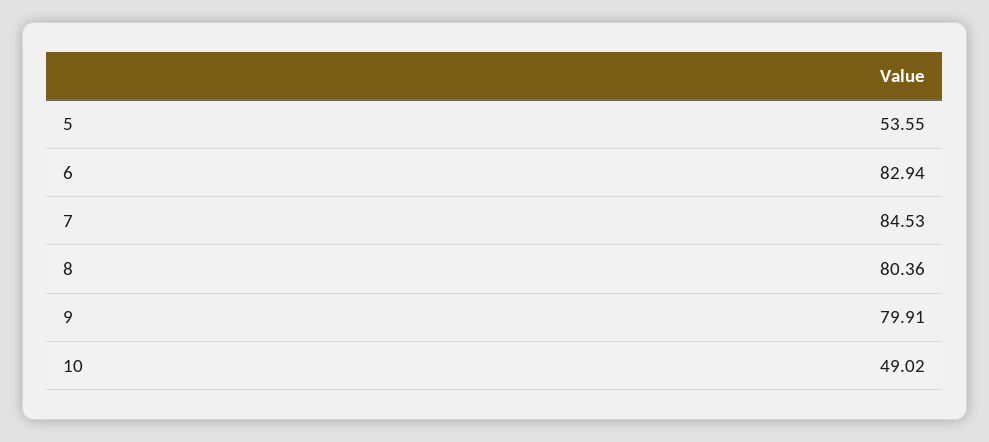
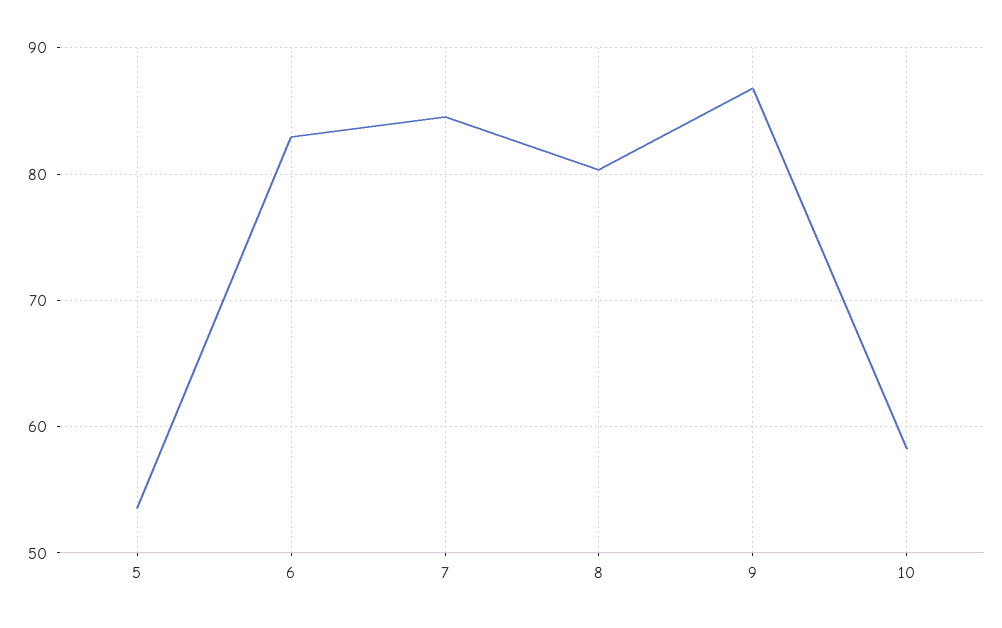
9: 79.91 -> 87
10: 49.02 -> 58

